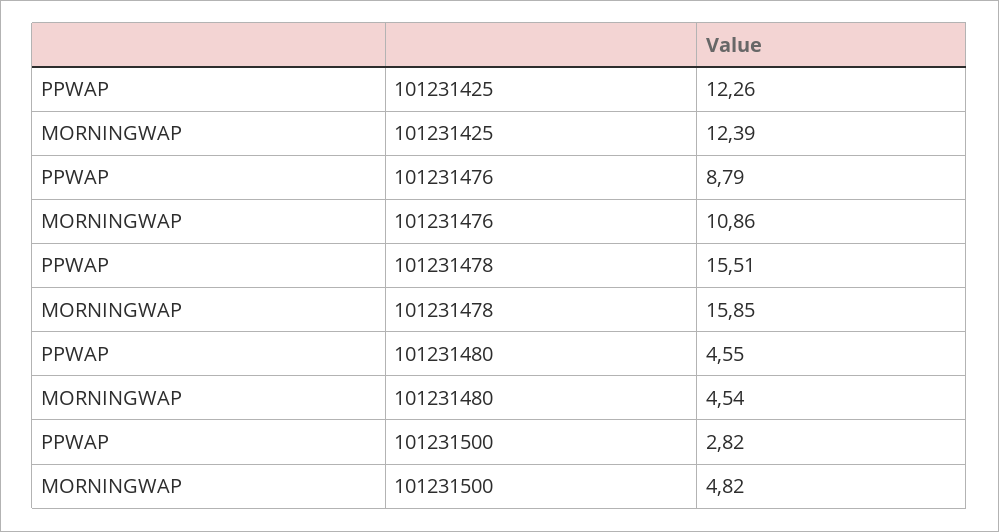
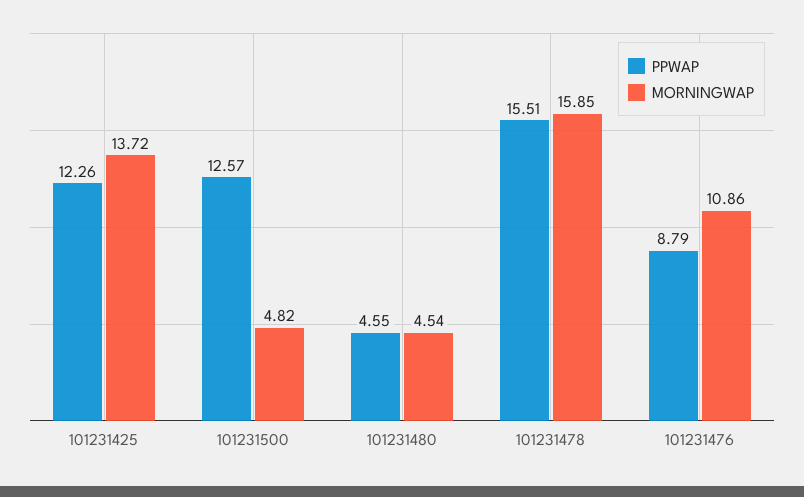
MORNINGWAP, 101231425: 12.39 -> 13.72
PPWAP, 101231500: 2.82 -> 12.57

